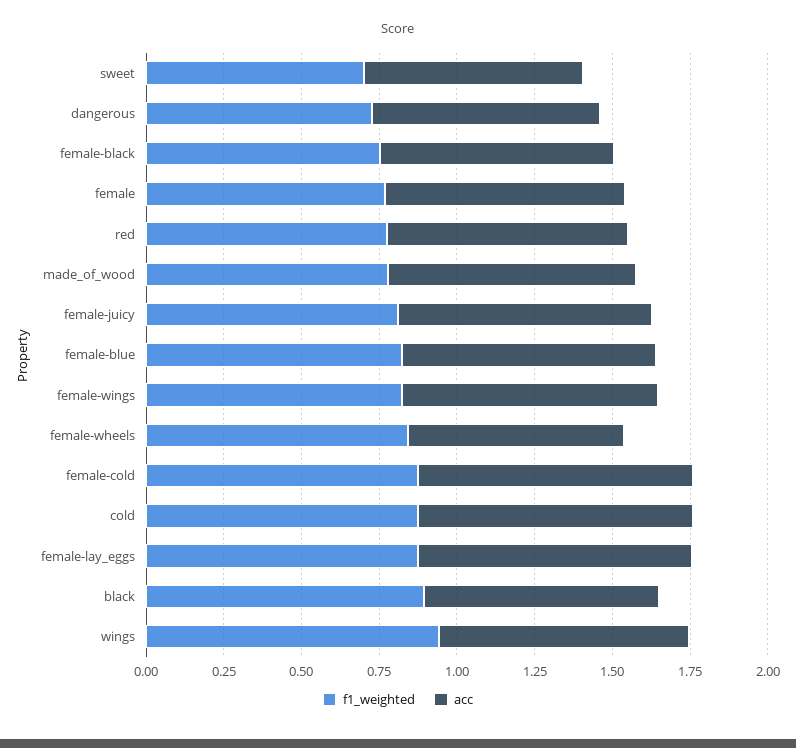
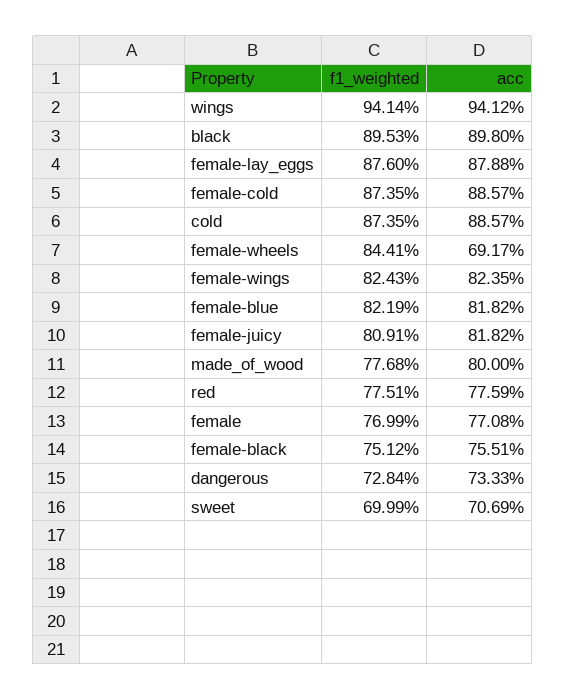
acc, black: 0.75 -> 0.898
acc, wings: 0.8 -> 0.9412

